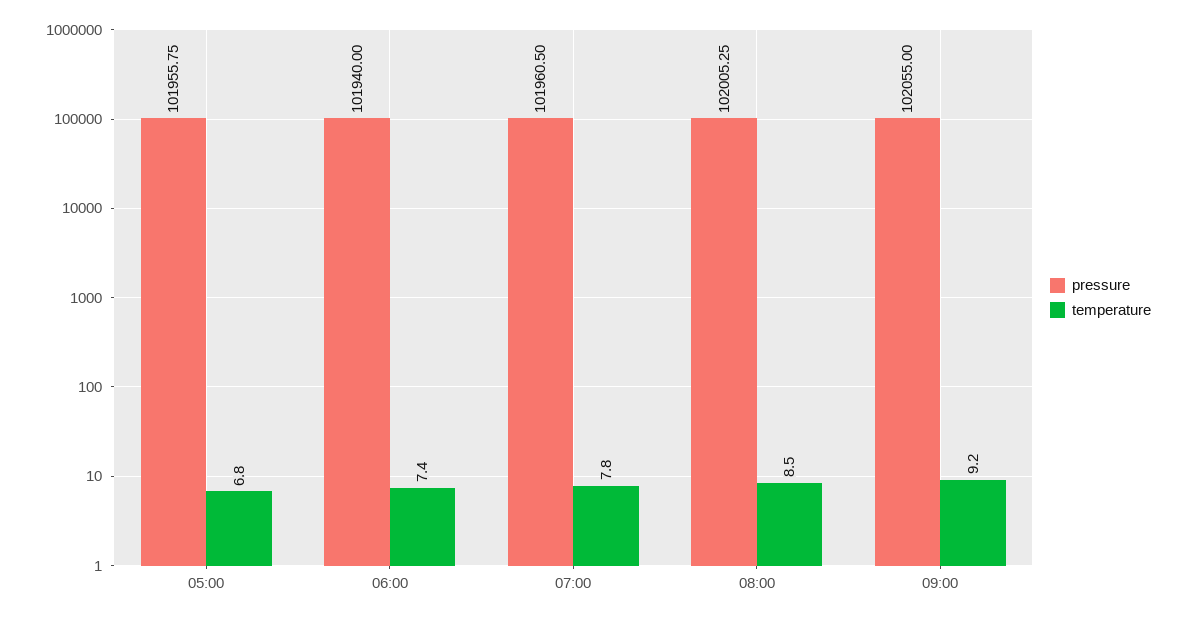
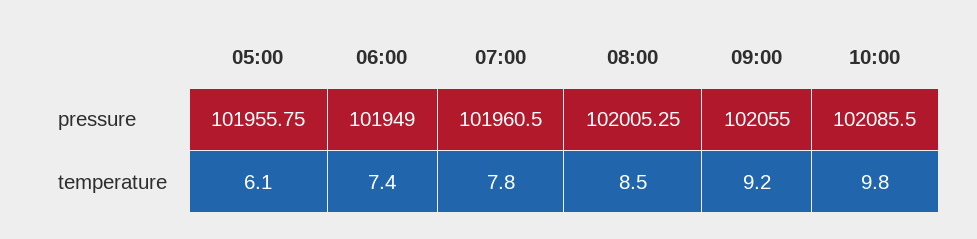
temperature, 05:00: 6.8 -> 6.1
pressure, 06:00: 101940 -> 101949
pressure, 10:00: none -> 102085.5
temperature, 10:00: none -> 9.8

